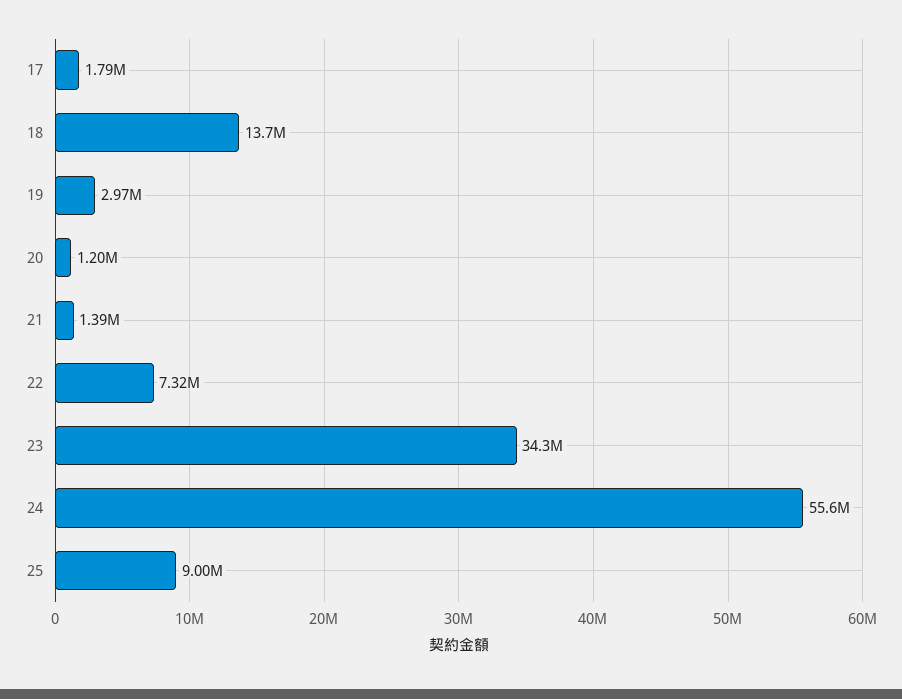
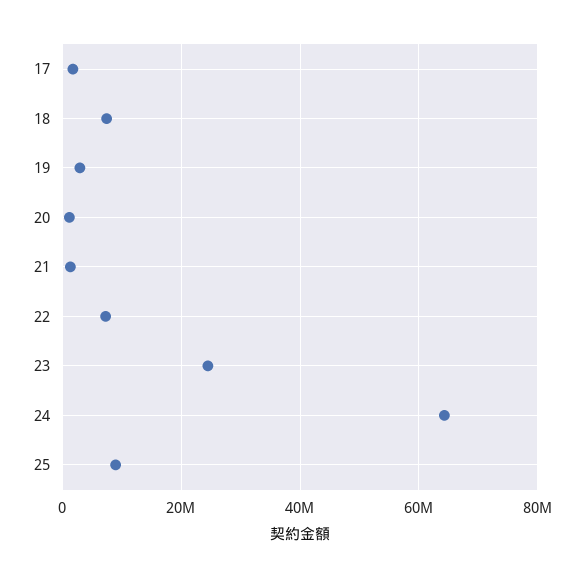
18: 13700000 -> 8000000
23: 34300000 -> 24000000
24: 55600000 -> 64000000

